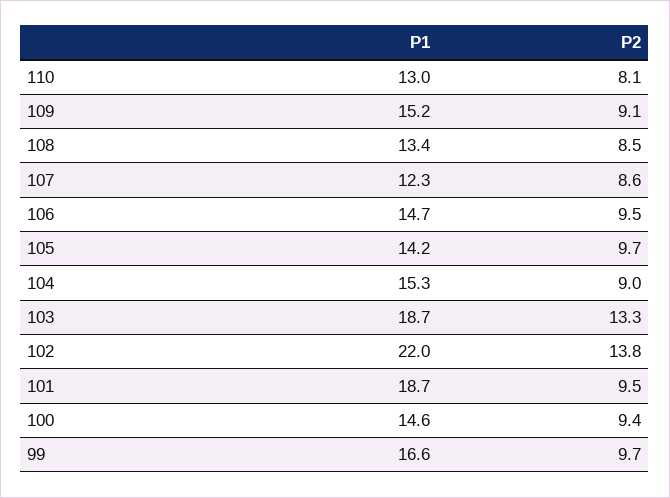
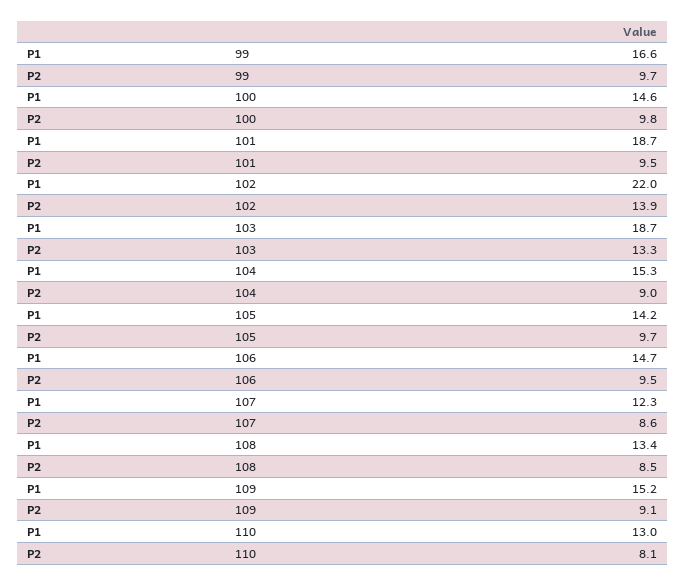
P2, 102: 13.8 -> 13.9
P2, 100: 9.4 -> 9.8

